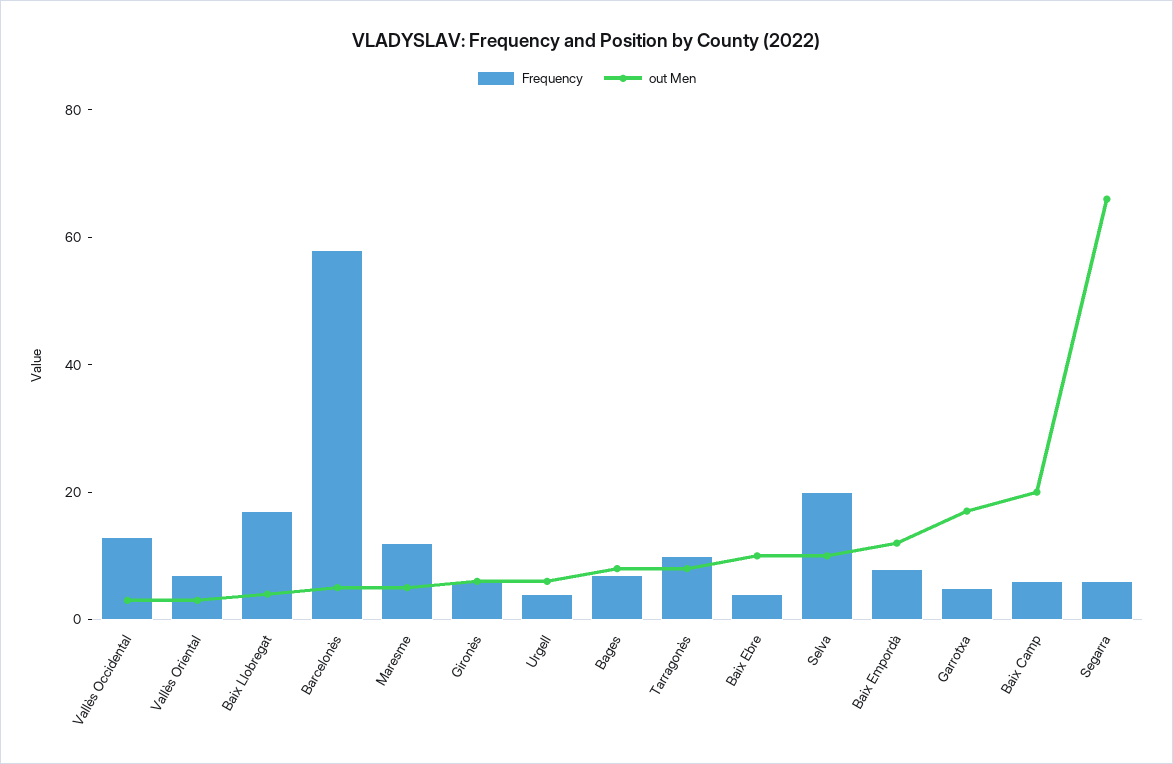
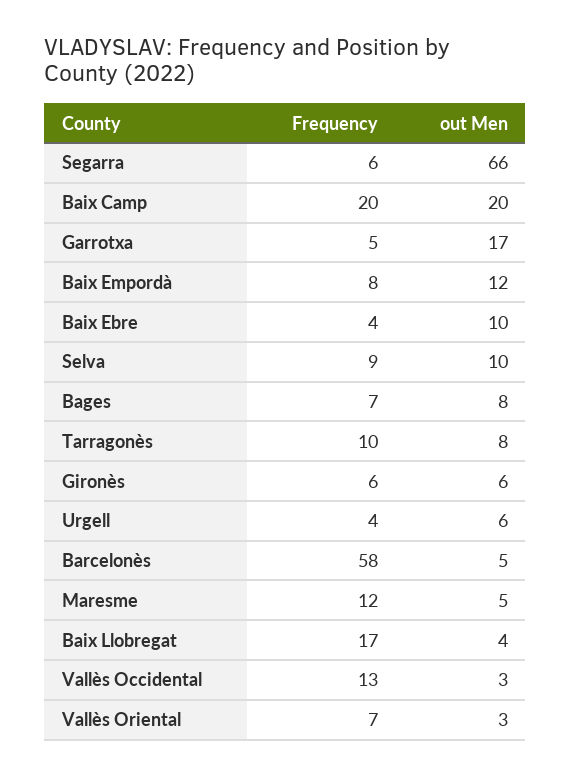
Frequency, Selva: 20 -> 9
Frequency, Baix Camp: 5 -> 20

